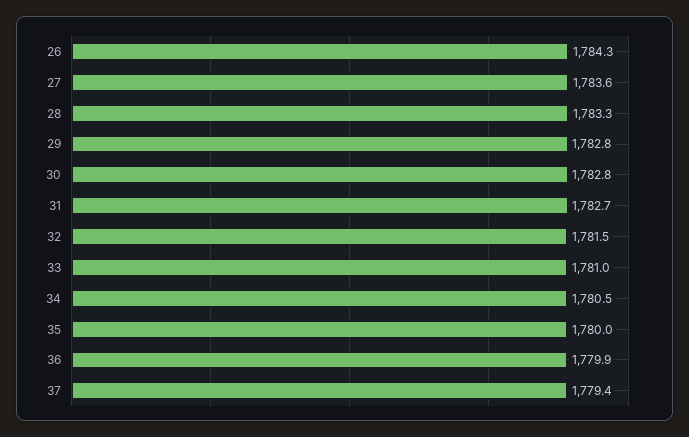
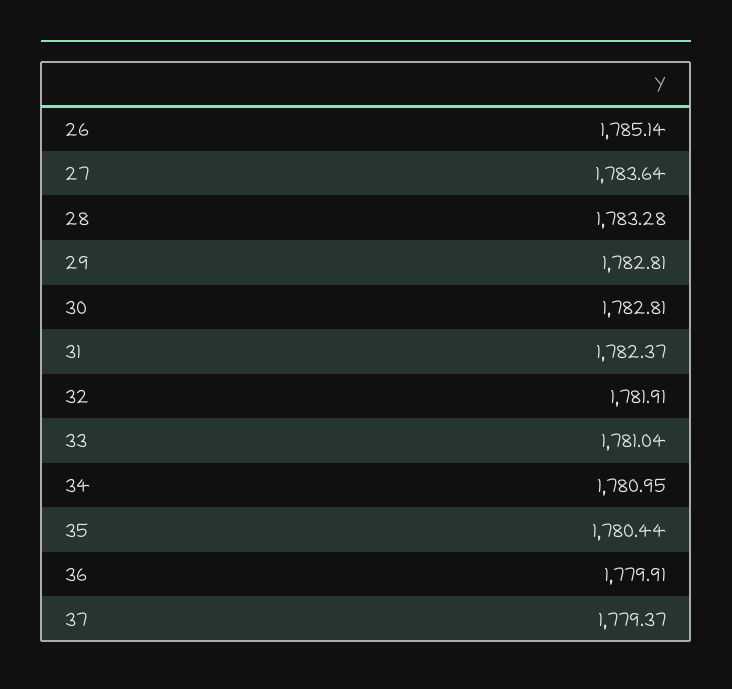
26: 1784.3 -> 1785.14
31: 1782.7 -> 1782.37
32: 1781.5 -> 1781.91
34: 1780.5 -> 1780.95
35: 1780 -> 1780.44

